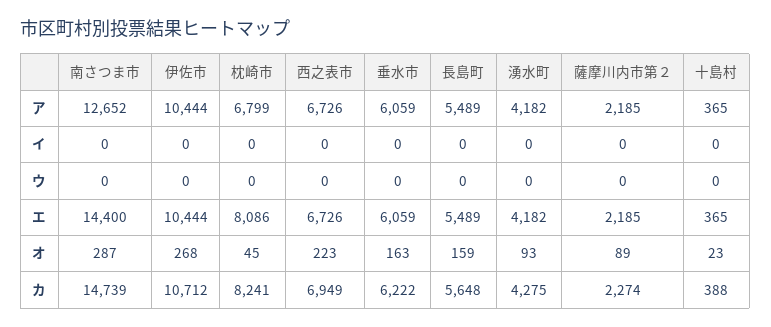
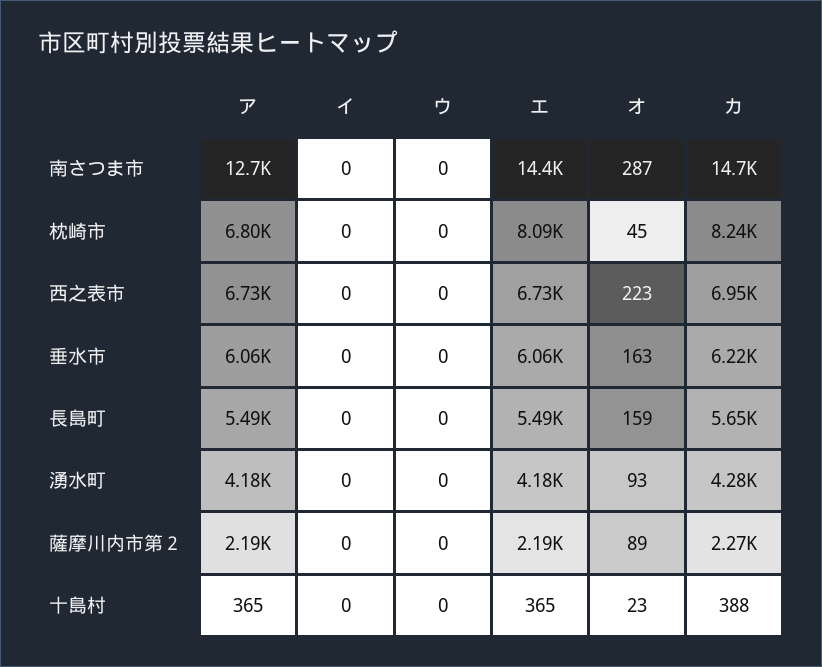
伊佐市, ア: 10444 -> none
伊佐市, イ: 0 -> none
伊佐市, ウ: 0 -> none
伊佐市, エ: 10444 -> none
伊佐市, オ: 268 -> none
伊佐市, カ: 10712 -> none

